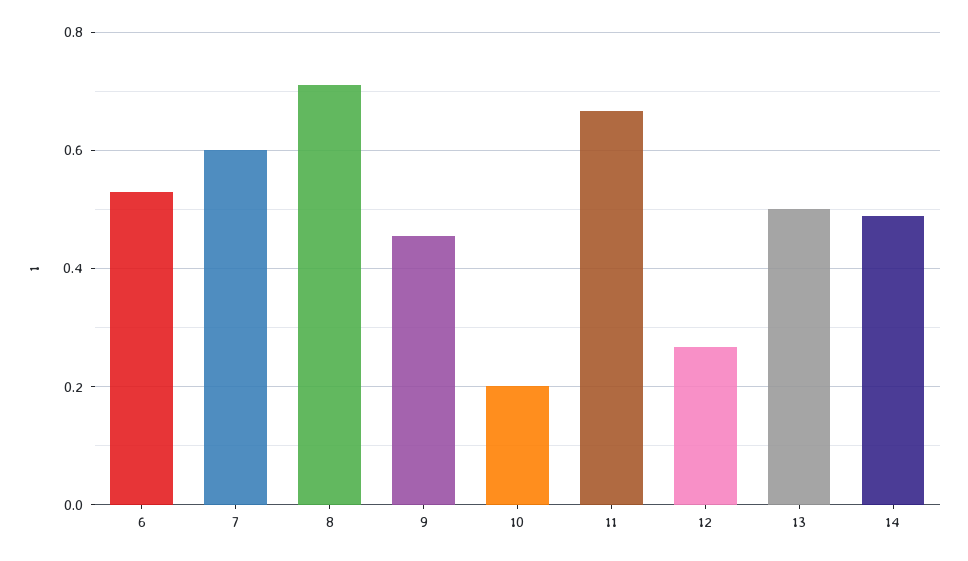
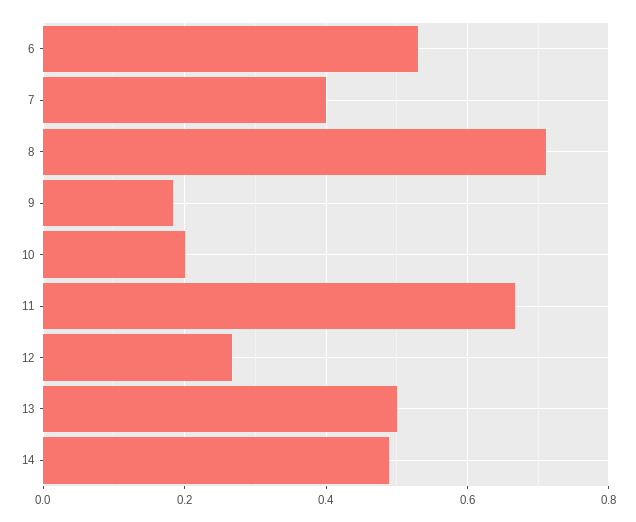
7: 0.6 -> 0.4
9: 0.46 -> 0.18

